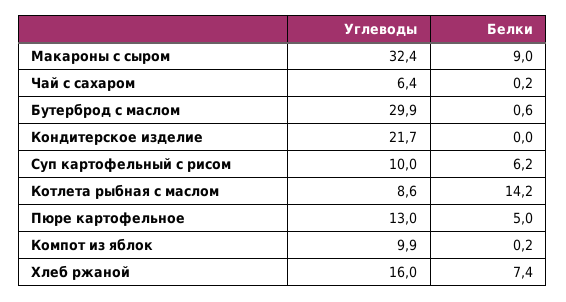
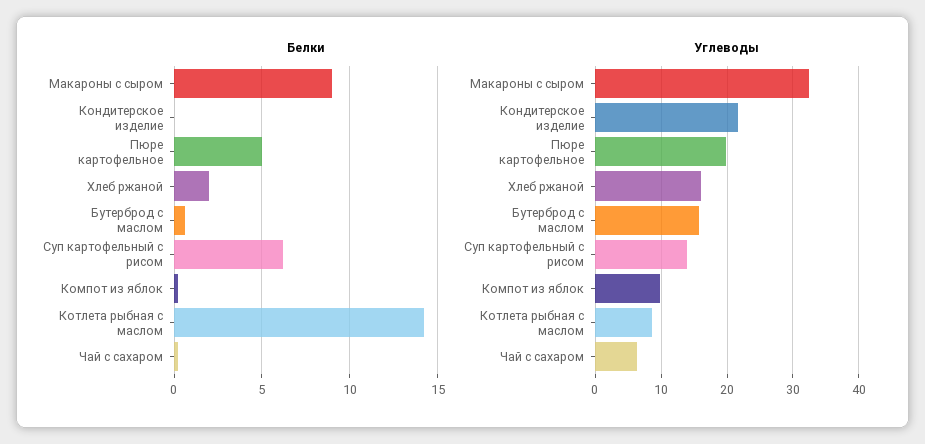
Углеводы, Бутерброд с маслом: 29.9 -> 16
Углеводы, Суп картофельный с рисом: 10 -> 14
Углеводы, Пюре картофельное: 13 -> 20
Белки, Хлеб ржаной: 7.4 -> 2

